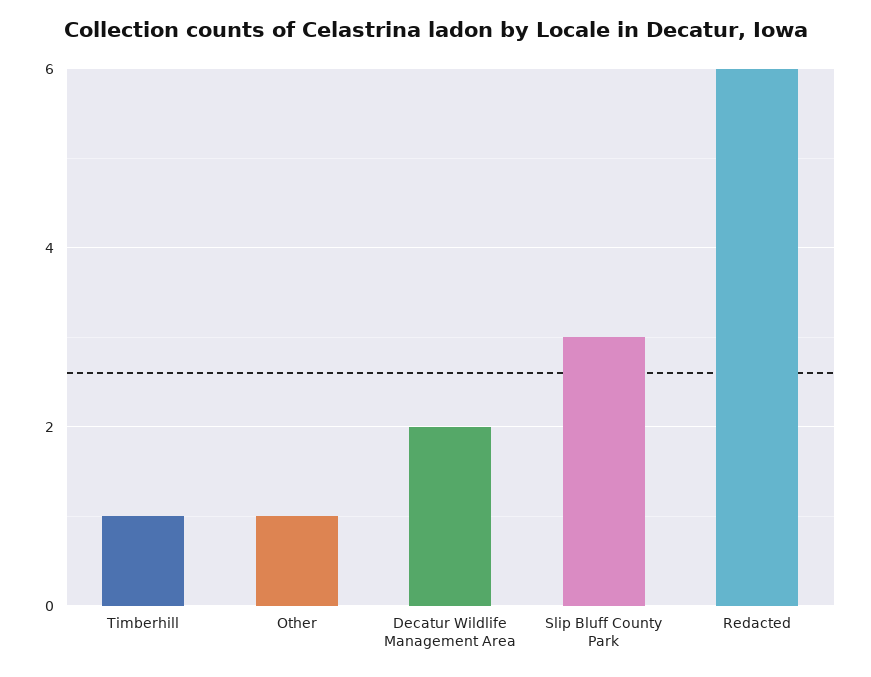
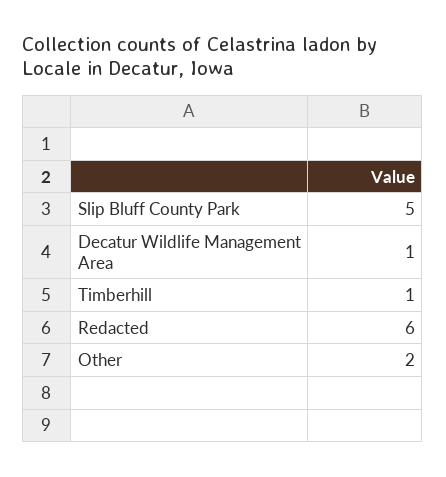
Other: 1 -> 2
Decatur Wildlife Management Area: 2 -> 1
Slip Bluff County Park: 3 -> 5

